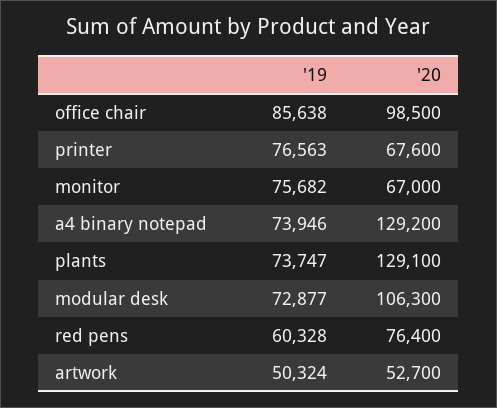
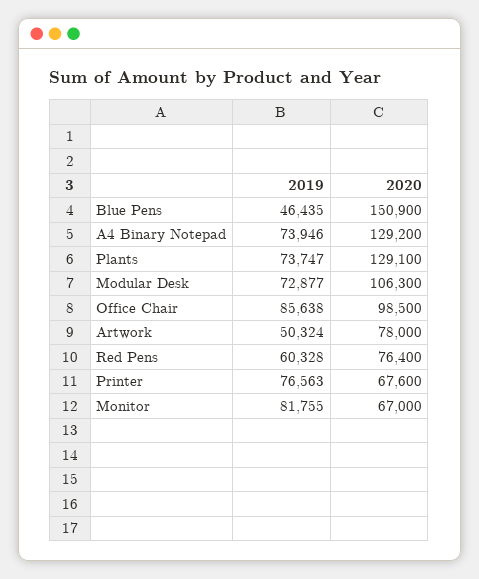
'19, monitor: 75682 -> 81755
'20, artwork: 52700 -> 78000
'19, Blue Pens: none -> 46435
'20, Blue Pens: none -> 150900

